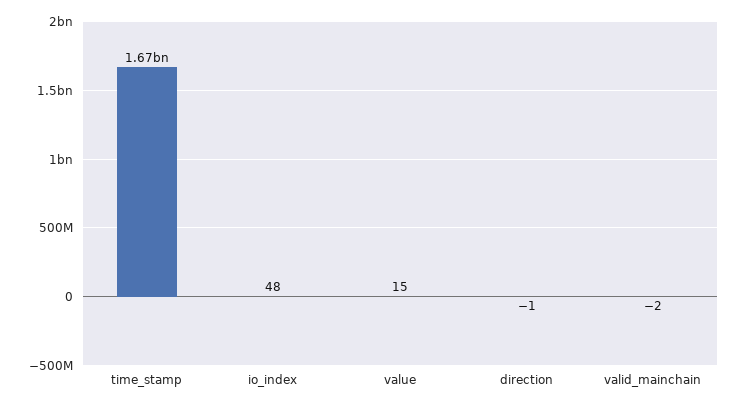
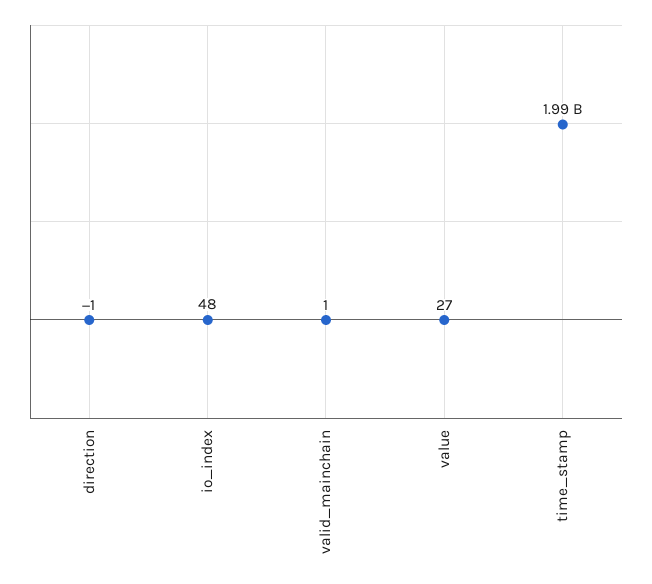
time_stamp: 1670000000 -> 1990000000
value: 15 -> 27
valid_mainchain: -2 -> 1

